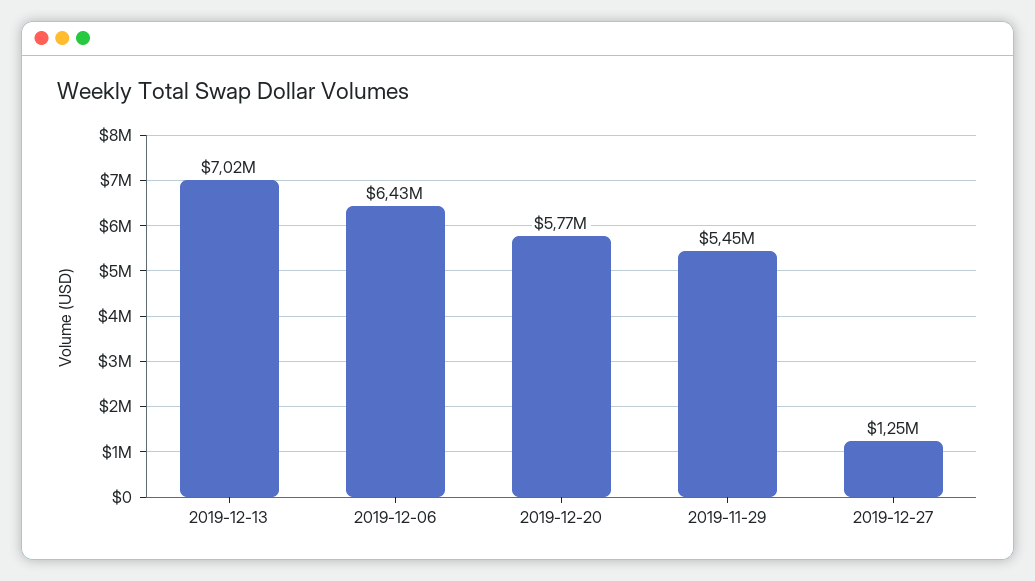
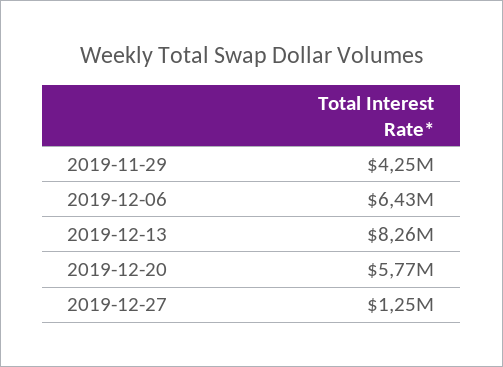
2019-12-13: 7020000 -> 8260000
2019-11-29: 5450000 -> 4250000

